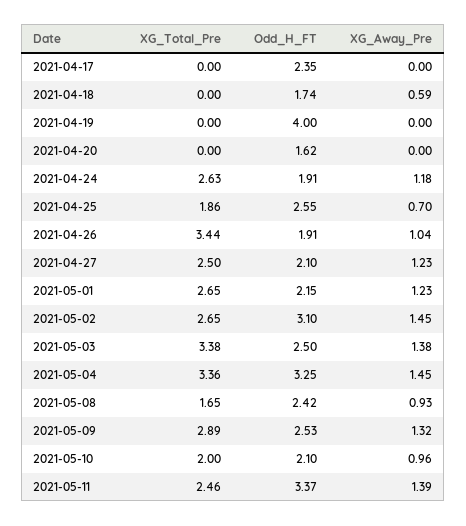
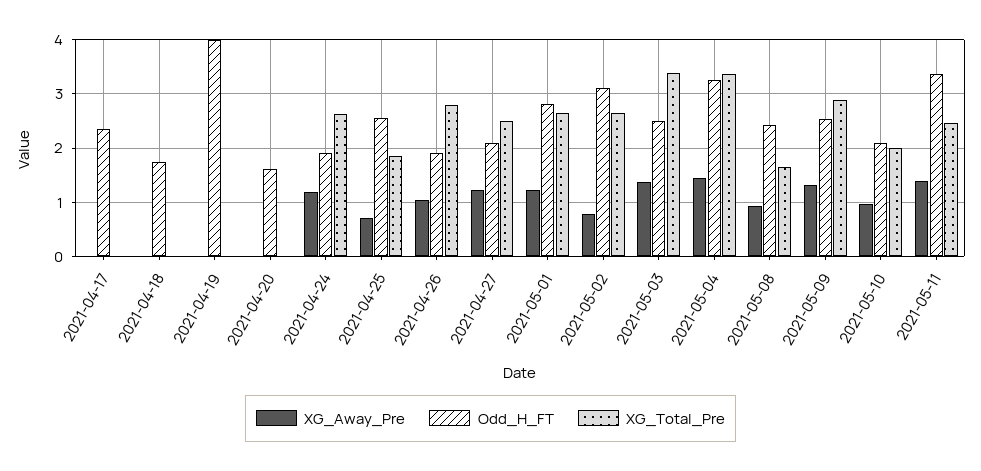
XG_Away_Pre, 2021-04-18: 0.59 -> 0
XG_Total_Pre, 2021-04-26: 3.44 -> 2.8
Odd_H_FT, 2021-05-01: 2.15 -> 2.8
XG_Away_Pre, 2021-05-02: 1.45 -> 0.8

